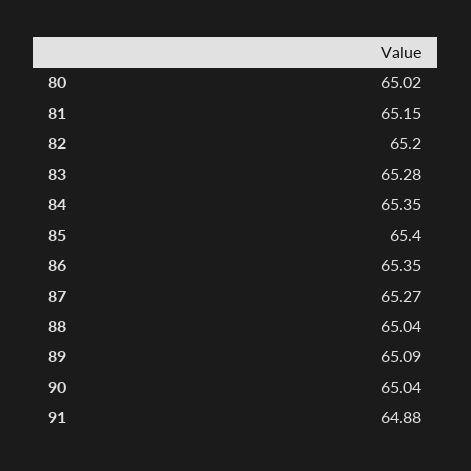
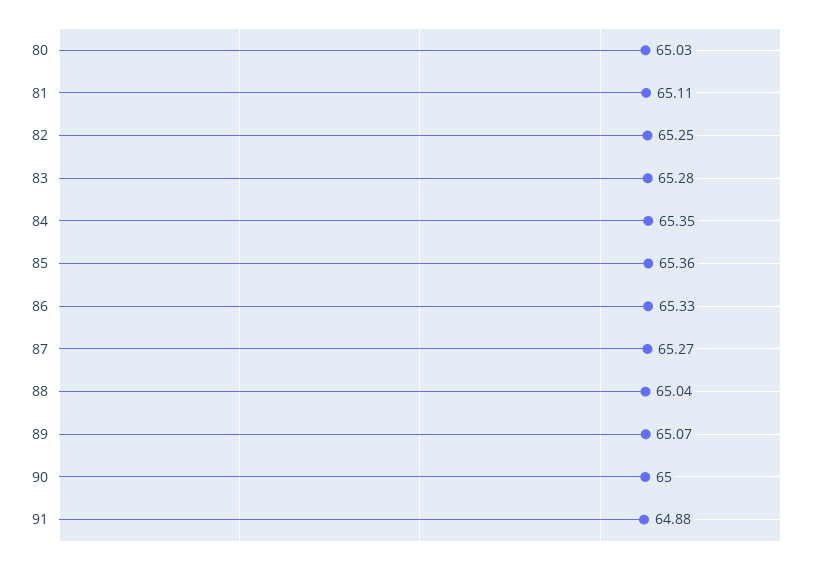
80: 65.02 -> 65.03
81: 65.15 -> 65.11
82: 65.2 -> 65.25
85: 65.4 -> 65.36
86: 65.35 -> 65.33
89: 65.09 -> 65.07
90: 65.04 -> 65

